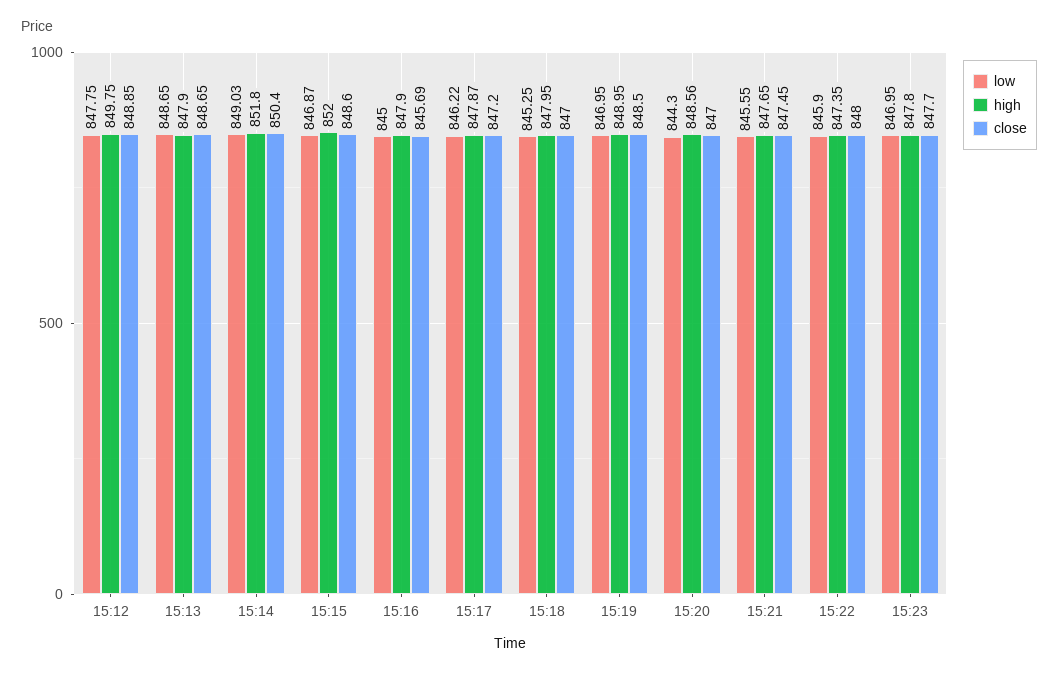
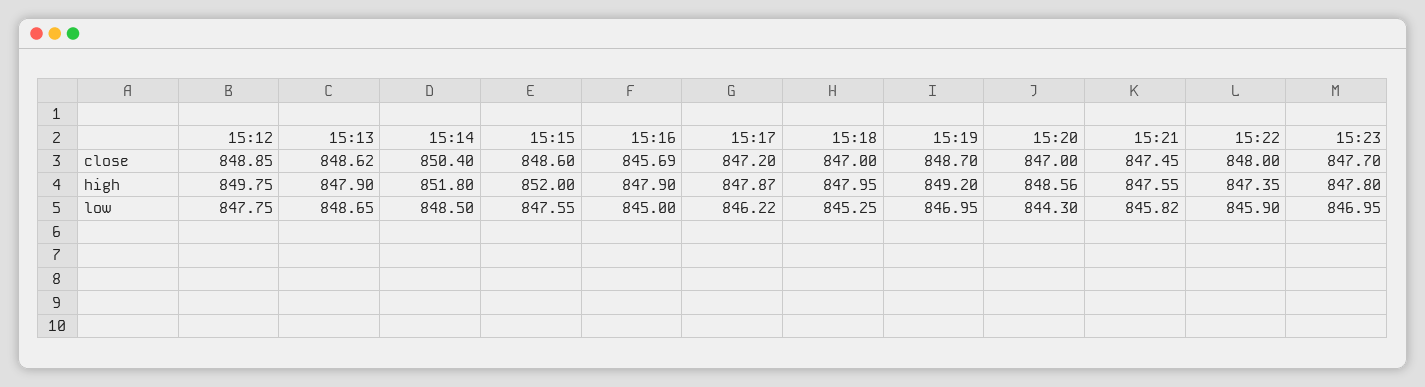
close, 15:13: 848.65 -> 848.62
low, 15:14: 849.03 -> 848.5
low, 15:15: 846.87 -> 847.55
high, 15:19: 848.95 -> 849.2
close, 15:19: 848.5 -> 848.7
low, 15:21: 845.55 -> 845.82
high, 15:21: 847.65 -> 847.55

